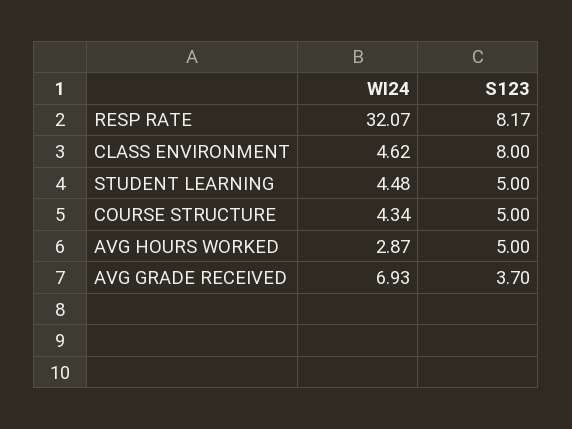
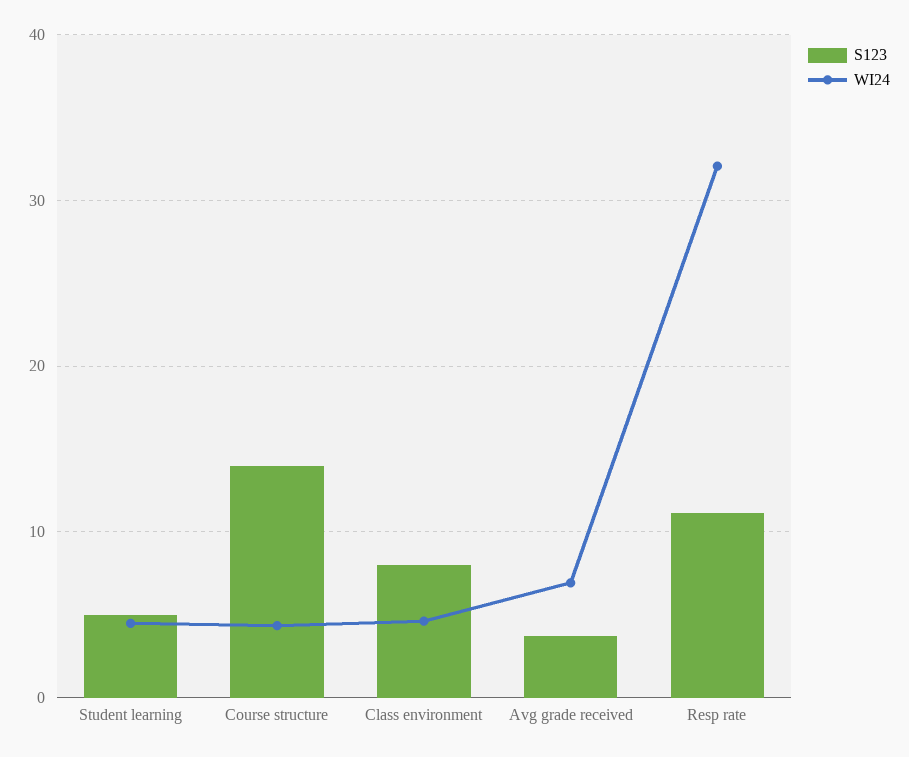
S123, RESP RATE: 8.17 -> 11
S123, COURSE STRUCTURE: 5 -> 14
WI24, AVG HOURS WORKED: 2.87 -> none
S123, AVG HOURS WORKED: 5 -> none

